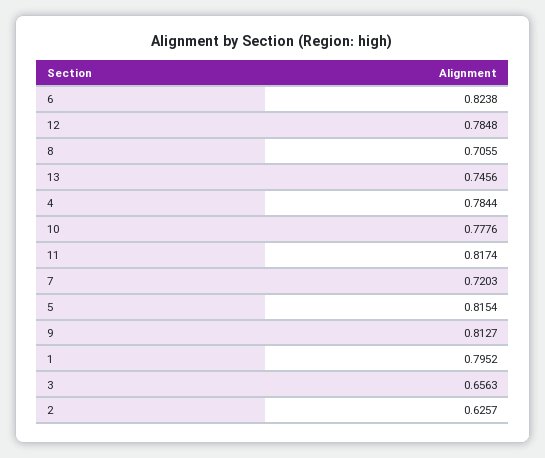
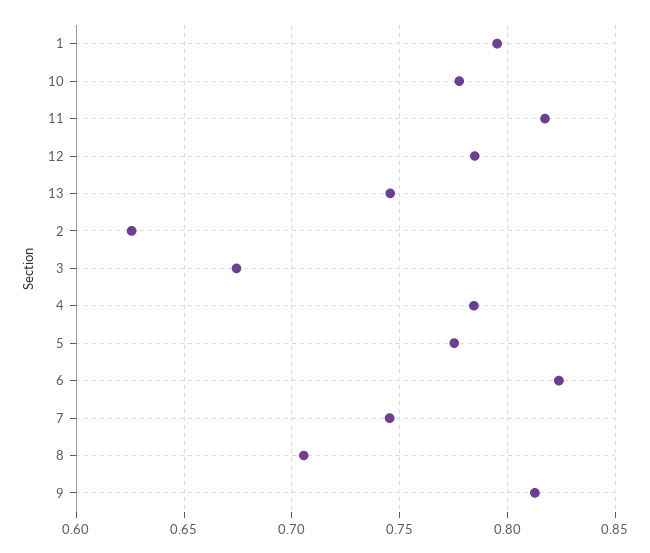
7: 0.7203 -> 0.745
5: 0.8154 -> 0.775
3: 0.6563 -> 0.675

